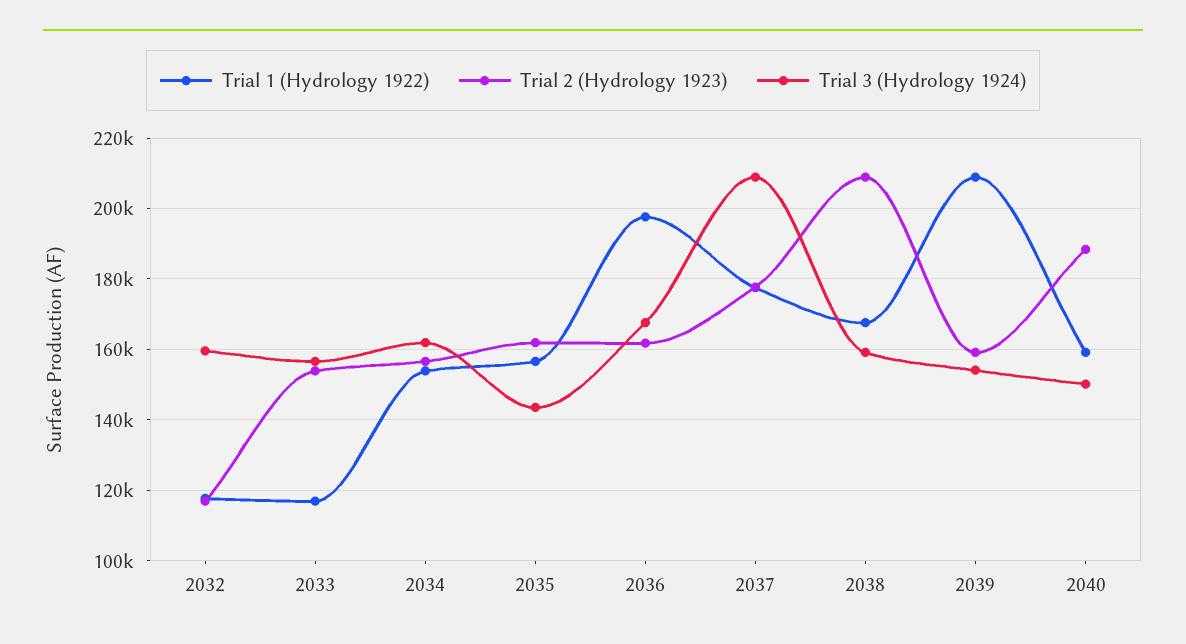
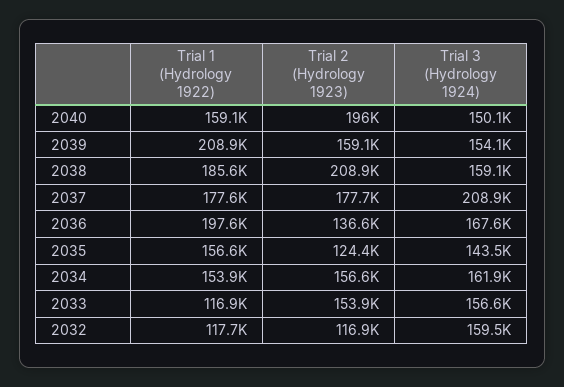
Trial 2 (Hydrology 1923), 2035: 162000 -> 124400
Trial 2 (Hydrology 1923), 2036: 162000 -> 136600
Trial 1 (Hydrology 1922), 2038: 168000 -> 185600
Trial 2 (Hydrology 1923), 2040: 188000 -> 196000

